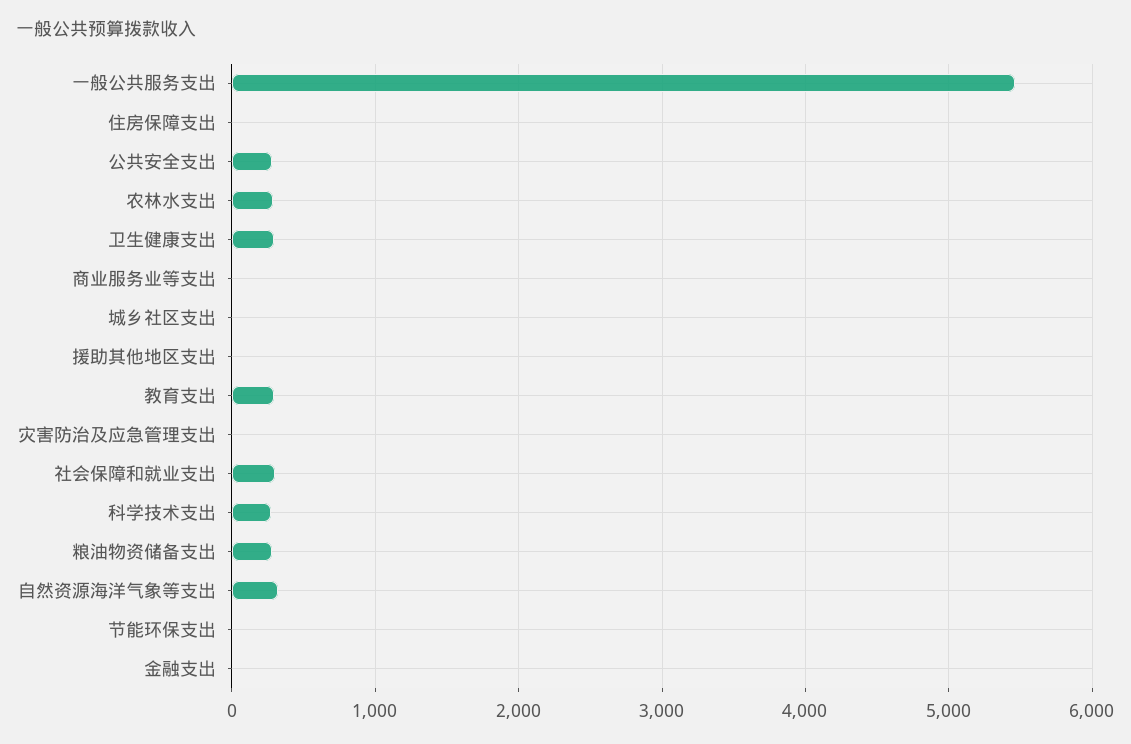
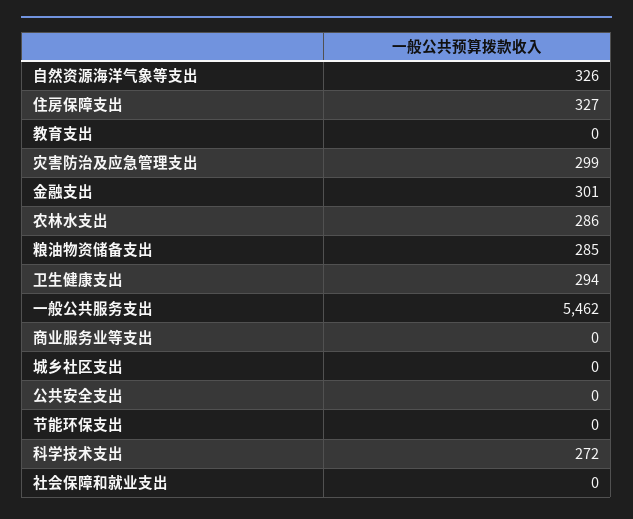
住房保障支出: 0 -> 327
公共安全支出: 300 -> 0
援助其他地区支出: 0 -> none
教育支出: 300 -> 0
灾害防治及应急管理支出: 0 -> 299
社会保障和就业支出: 300 -> 0
金融支出: 0 -> 301

